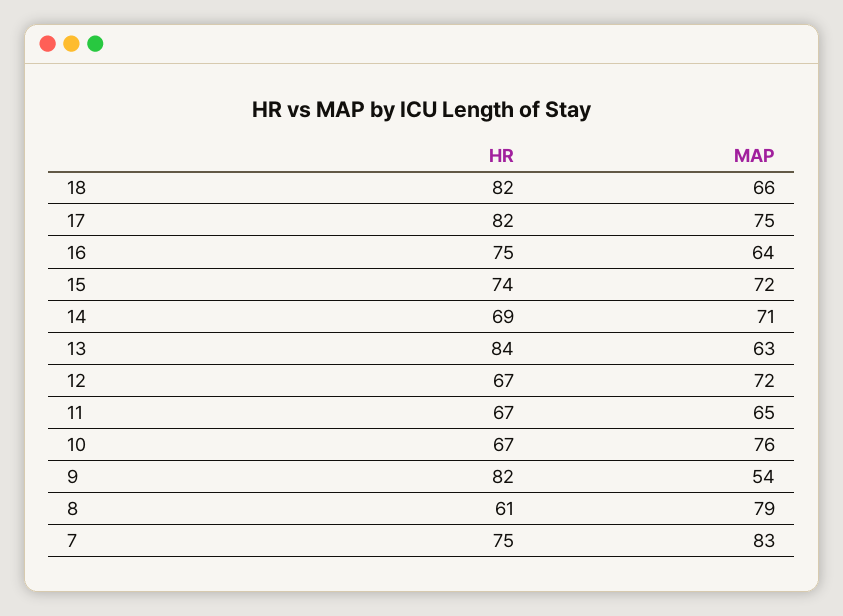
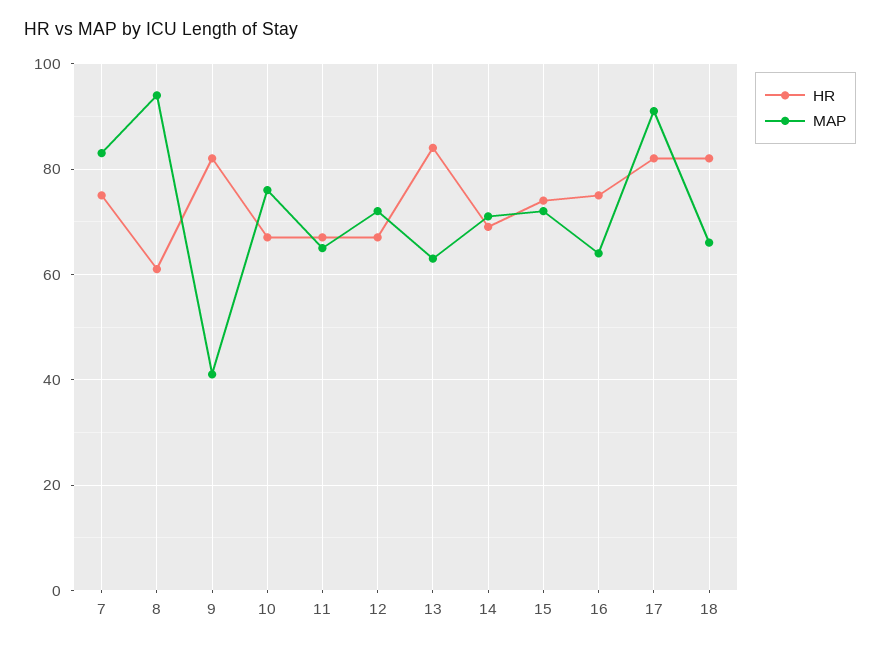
MAP, 17: 75 -> 90
MAP, 9: 54 -> 40
MAP, 8: 79 -> 95

